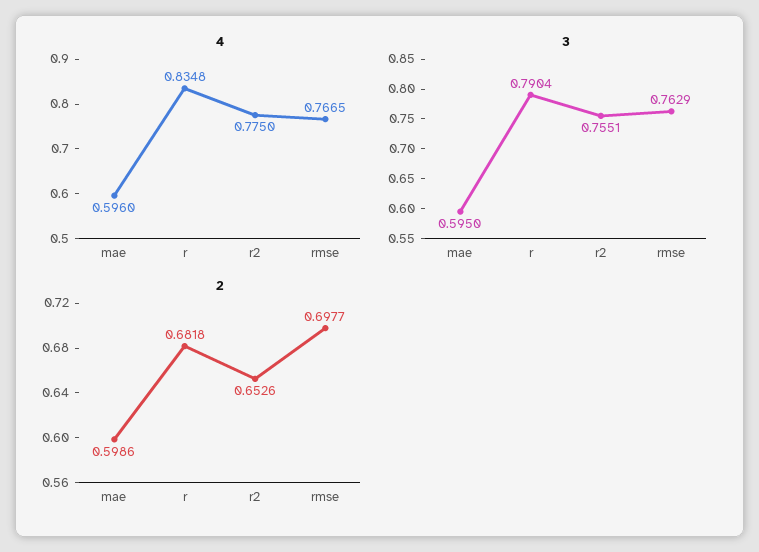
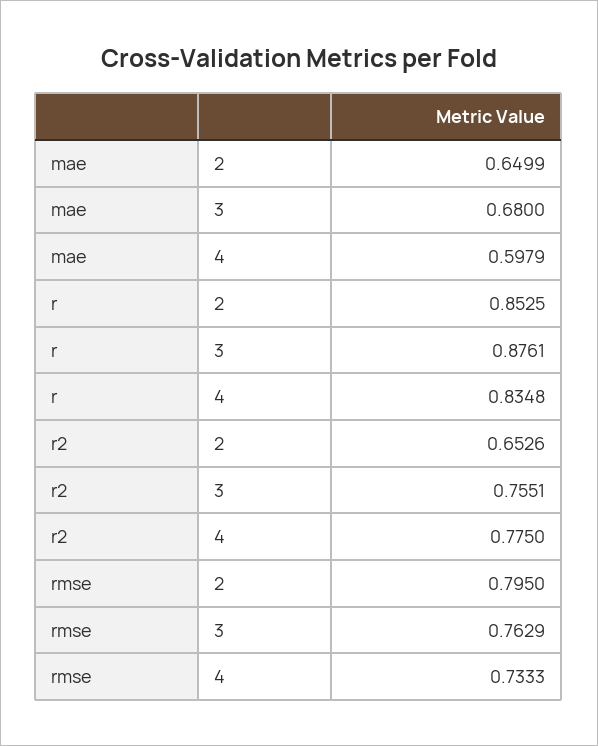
4, mae: 0.596 -> 0.5979
4, rmse: 0.7665 -> 0.7333
3, mae: 0.595 -> 0.68
3, r: 0.7904 -> 0.8761
2, mae: 0.5986 -> 0.6499
2, r: 0.6818 -> 0.8525
2, rmse: 0.6977 -> 0.795

